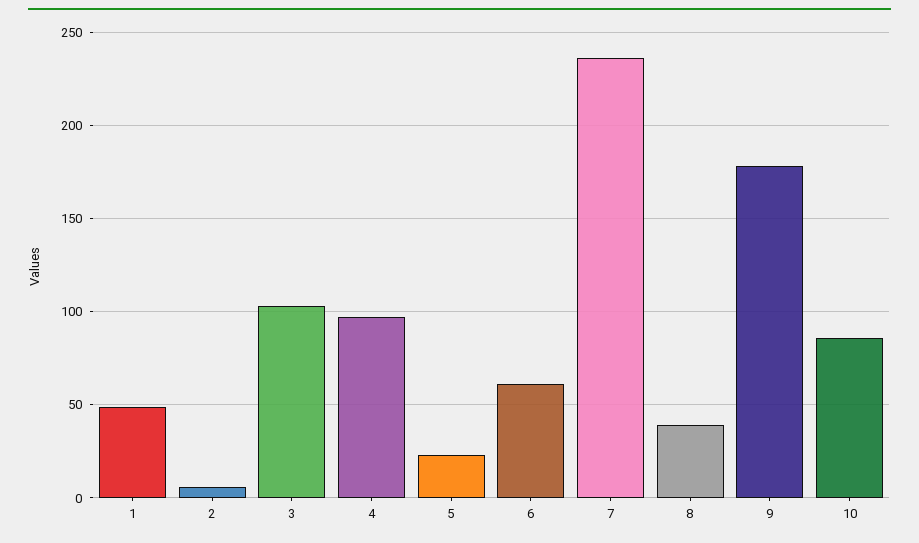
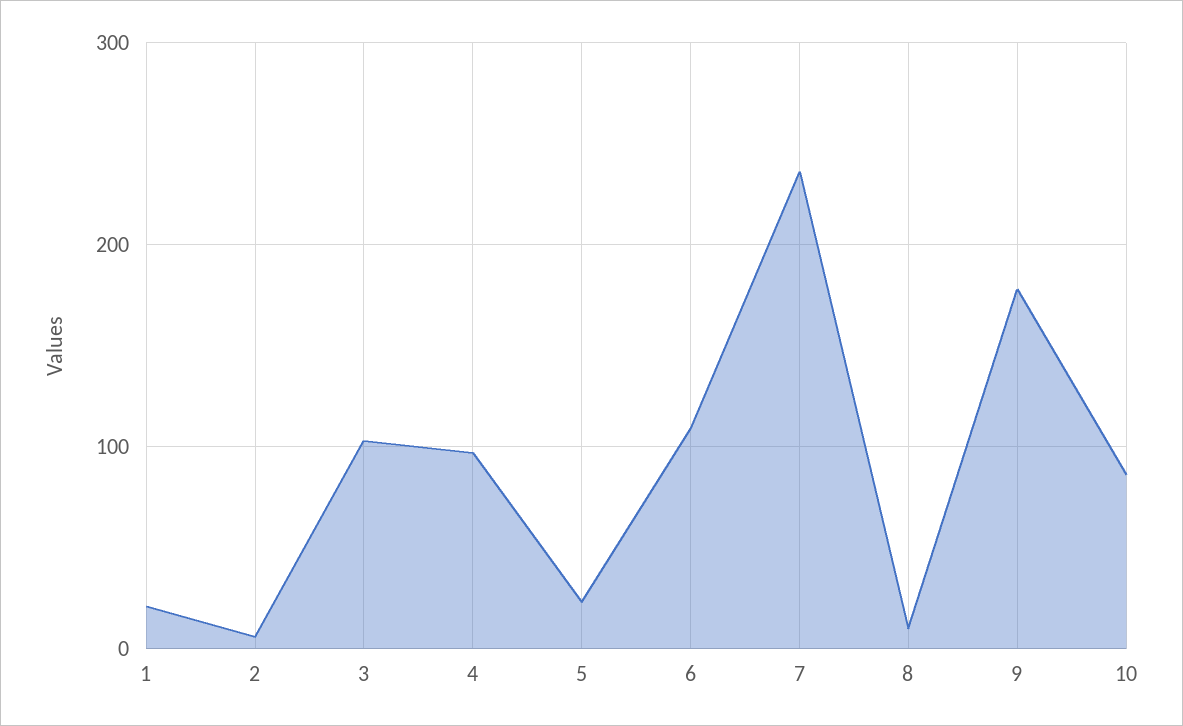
1: 50 -> 20
6: 60 -> 110
8: 40 -> 10

